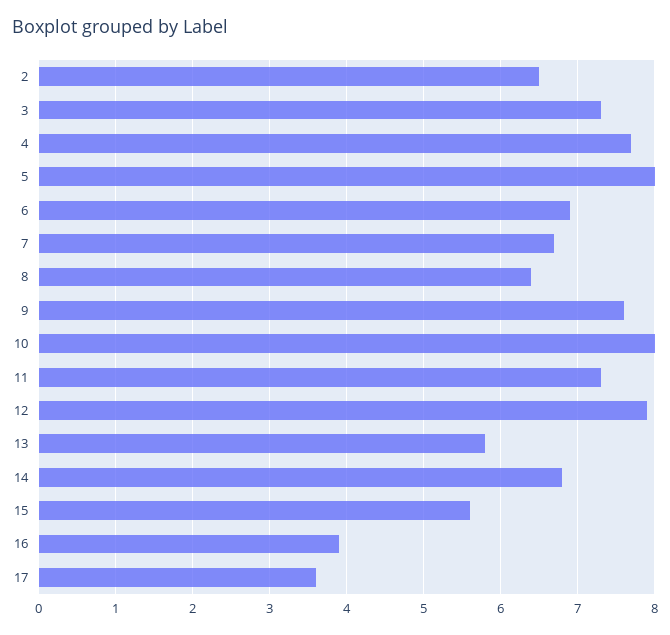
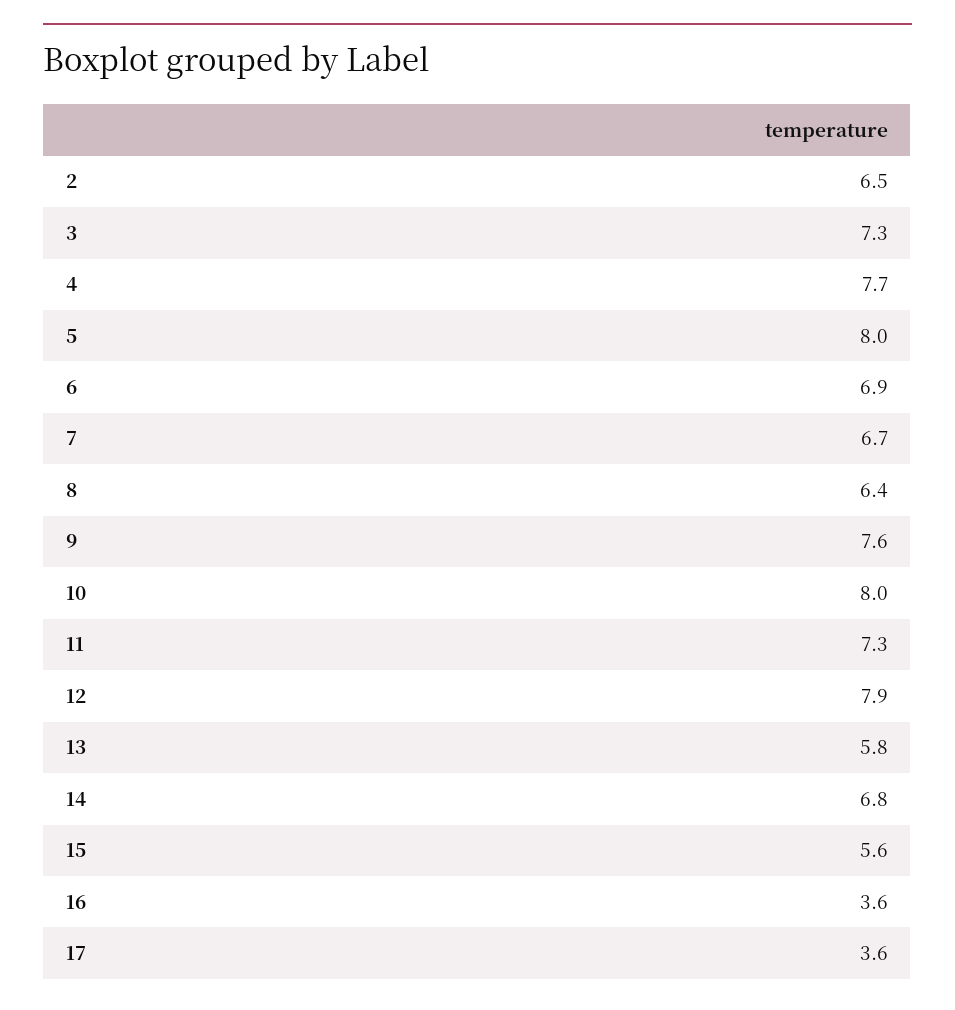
16: 3.9 -> 3.6

